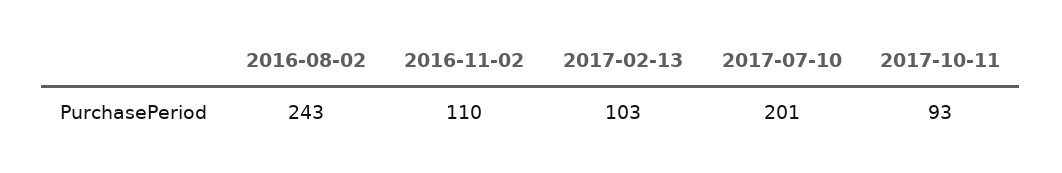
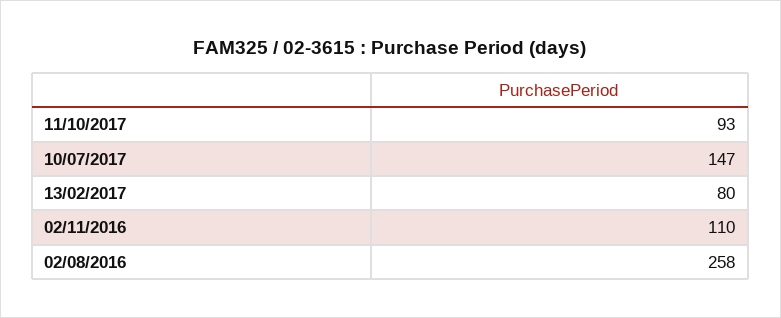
2016-08-02: 243 -> 258
2017-02-13: 103 -> 80
2017-07-10: 201 -> 147

